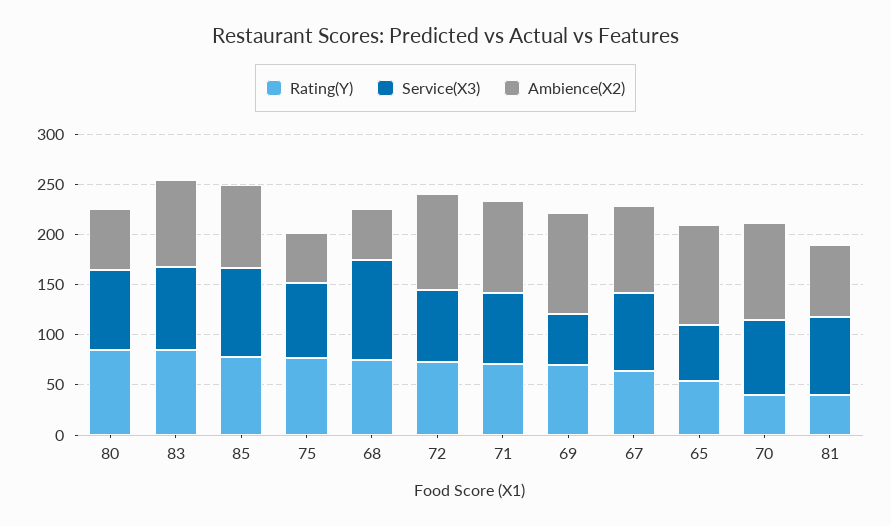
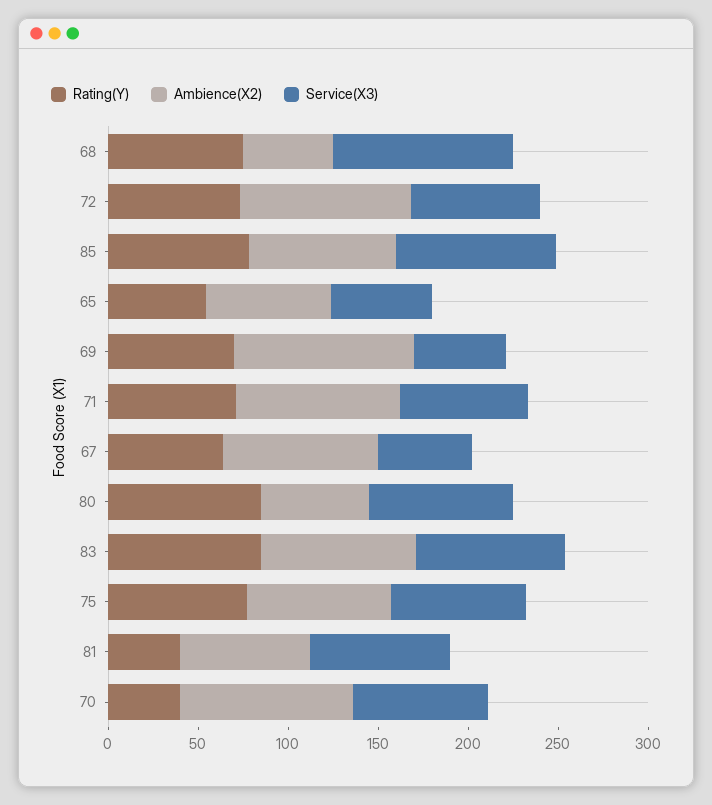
Ambience(X2), 75: 50 -> 80
Service(X3), 67: 80 -> 50
Ambience(X2), 65: 100 -> 70

